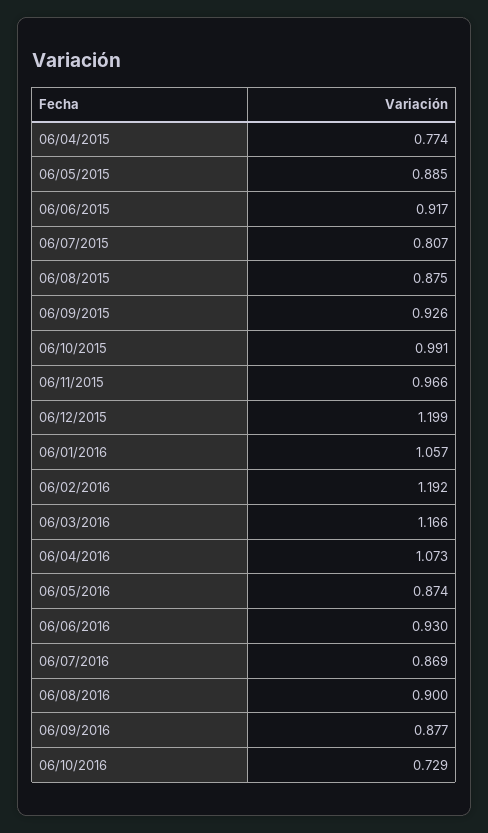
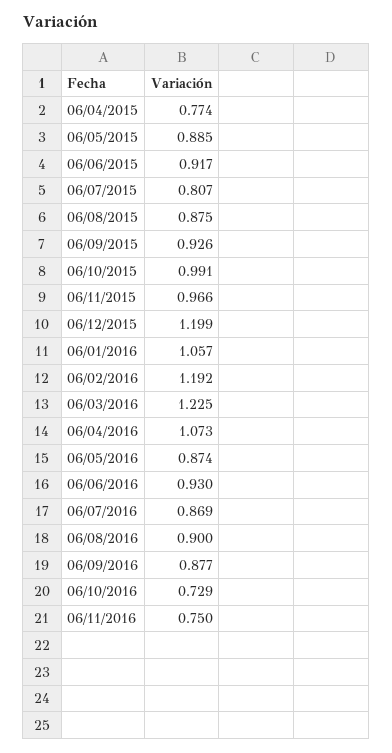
06/03/2016: 1.166 -> 1.225
06/11/2016: none -> 0.75

